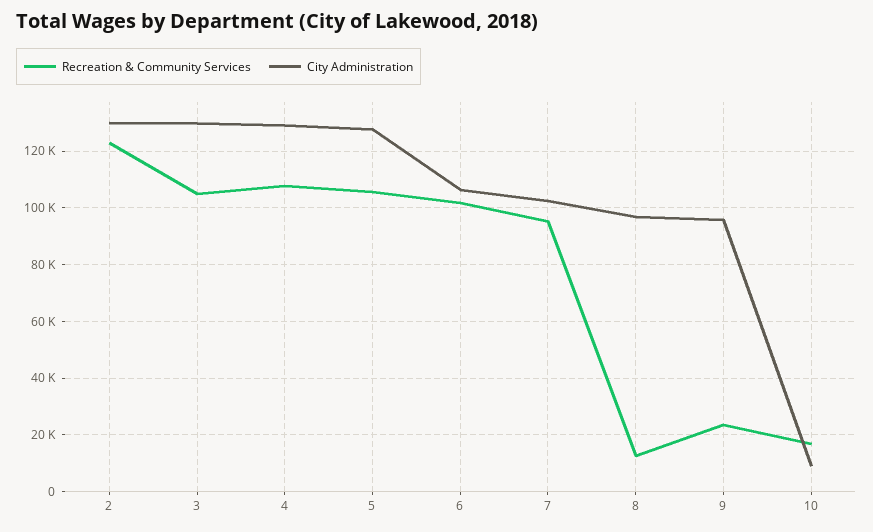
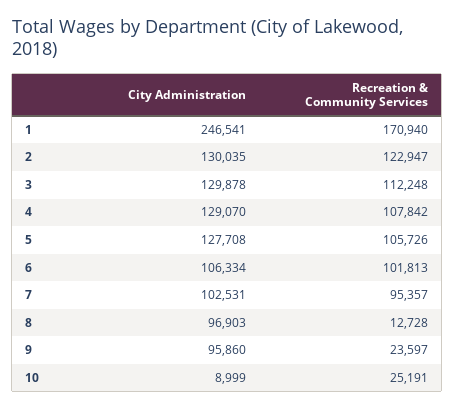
Recreation & Community Services, 3: 105000 -> 112248
Recreation & Community Services, 10: 17500 -> 25191
City Administration, 1: none -> 246541
Recreation & Community Services, 1: none -> 170940

